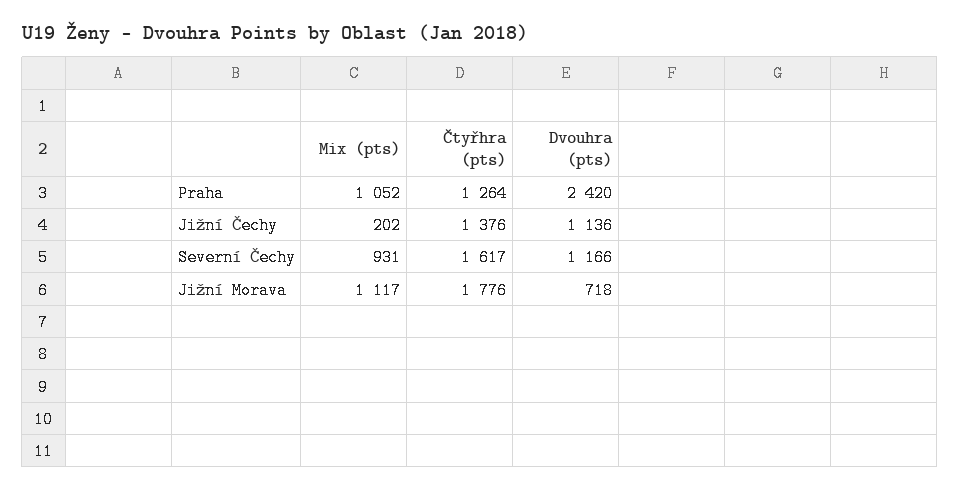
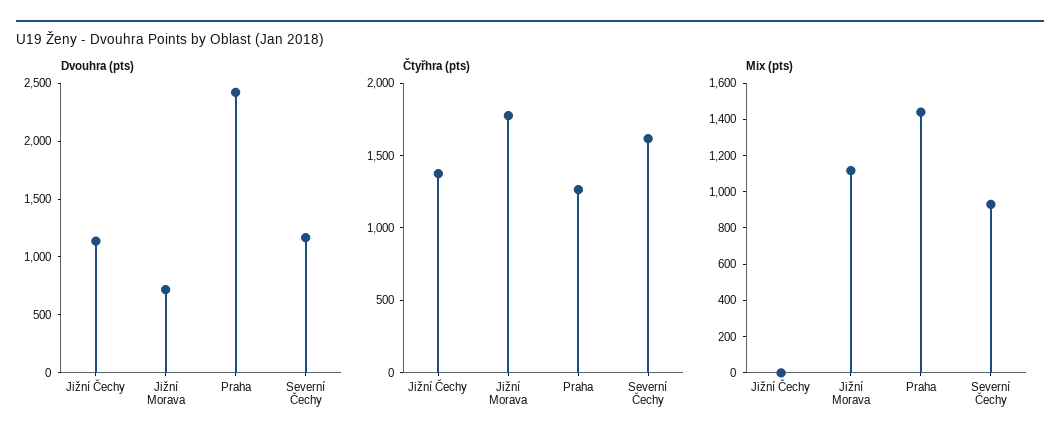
Mix (pts), Praha: 1052 -> 1450
Mix (pts), Jižní Čechy: 202 -> 0

